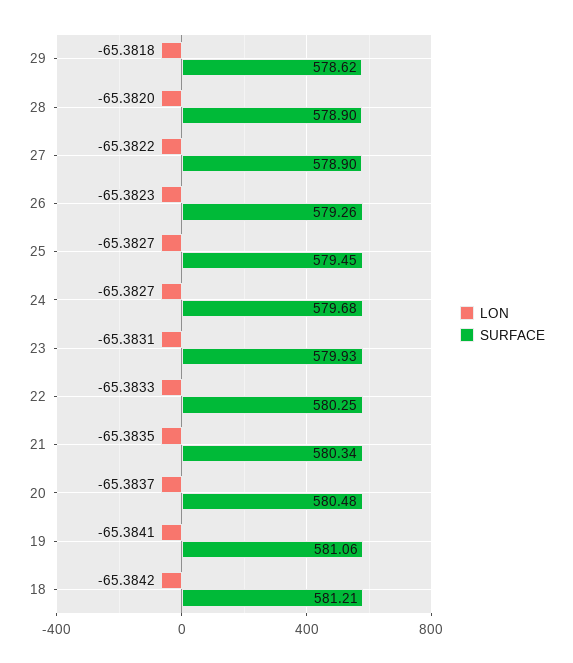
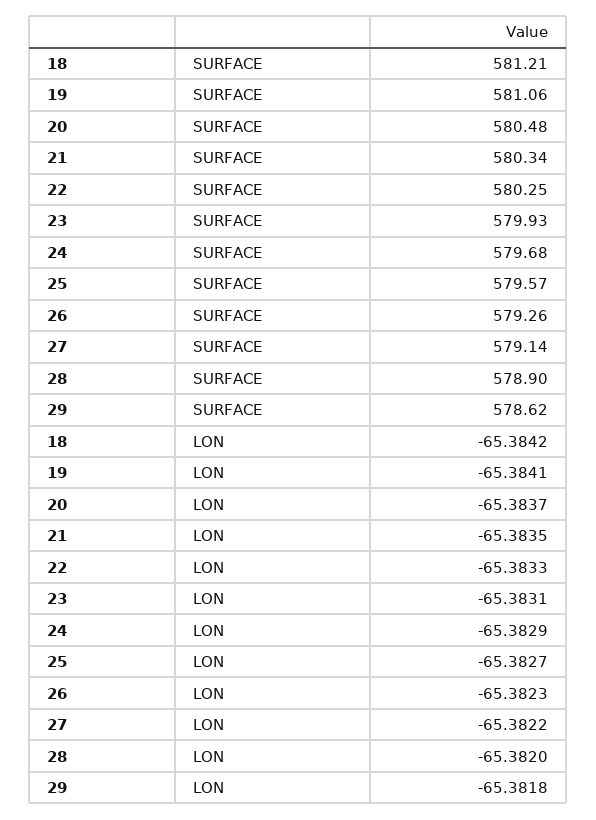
SURFACE, 27: 578.9 -> 579.14
SURFACE, 25: 579.45 -> 579.57
LON, 24: -65.3827 -> -65.3829

